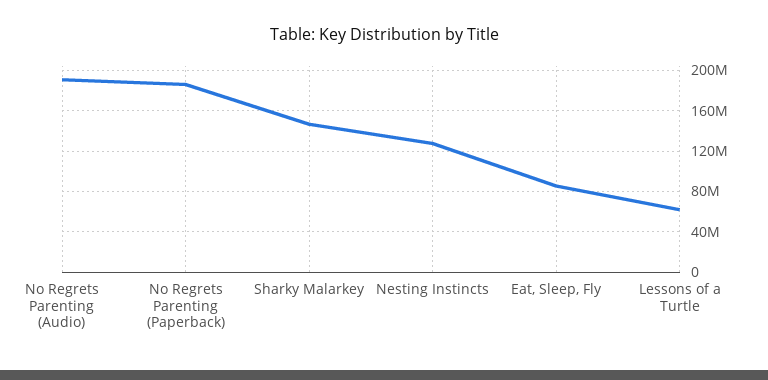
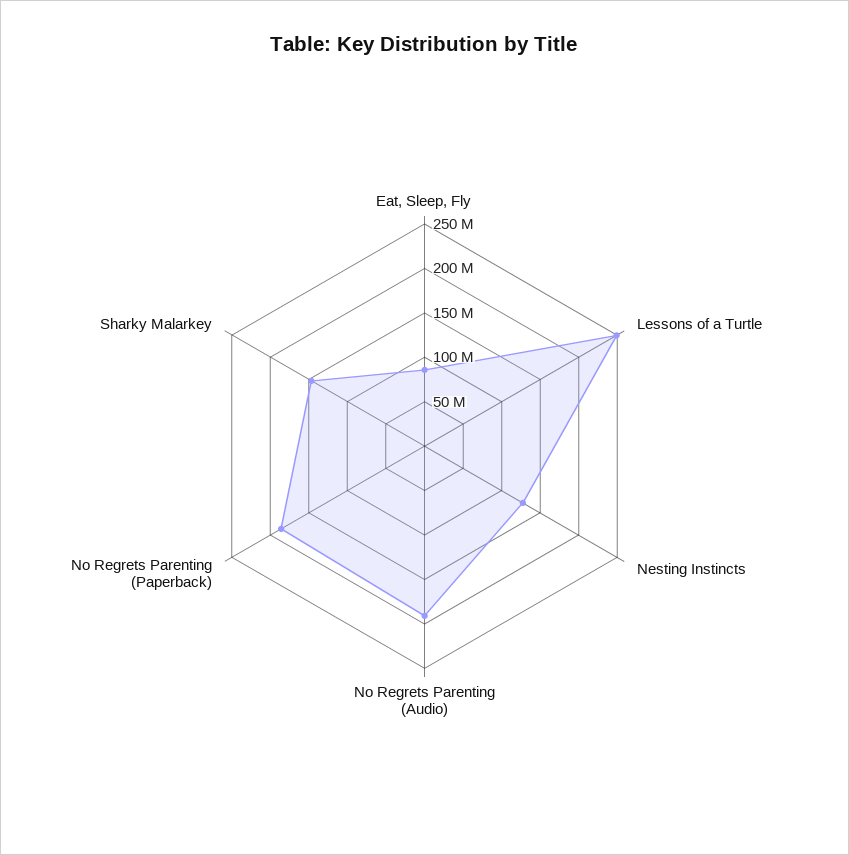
Lessons of a Turtle: 60000000 -> 250000000

